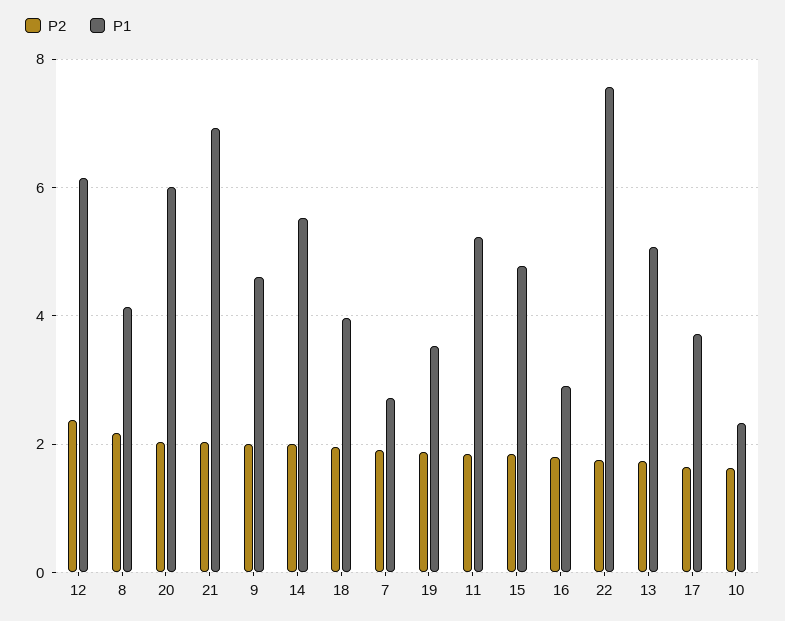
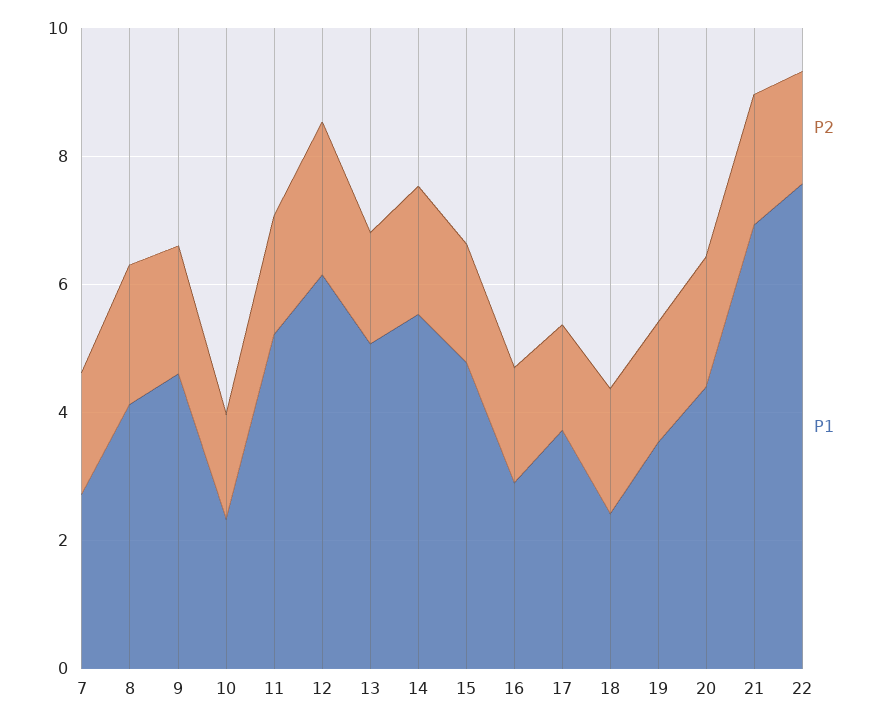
P1, 20: 6 -> 4.5
P1, 18: 4 -> 2.5

